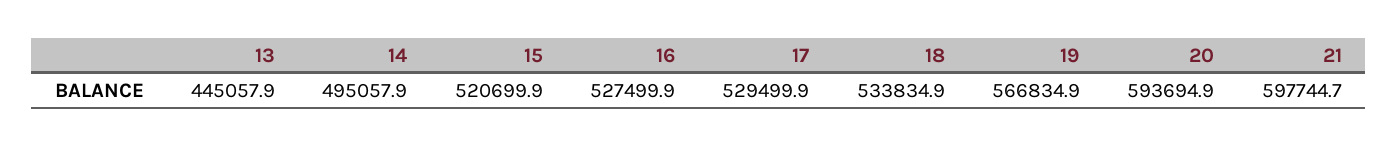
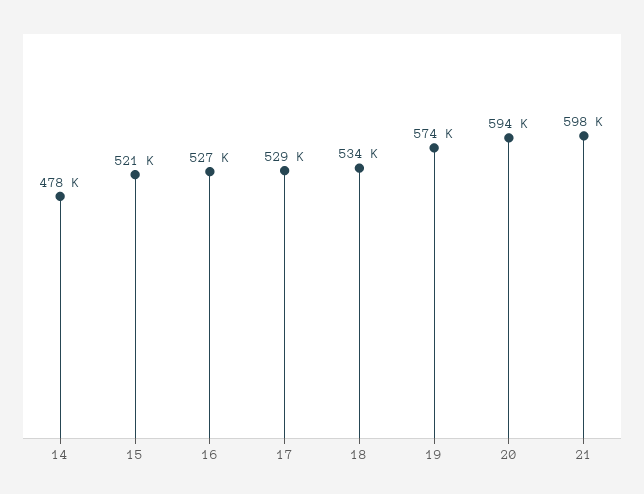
13: 445057.9 -> none
14: 495057.9 -> 478000
19: 566834.9 -> 574000

